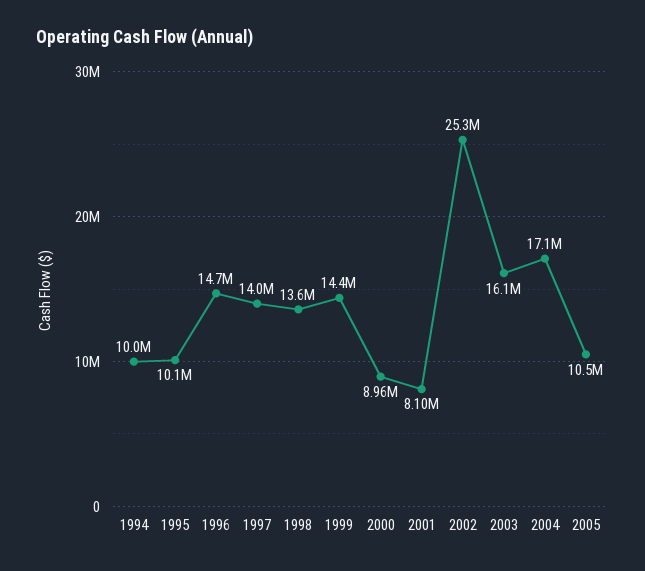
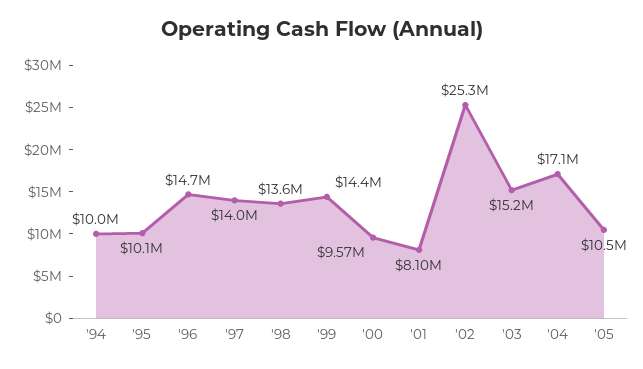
2000: 8960000 -> 9570000
2003: 16100000 -> 15200000

